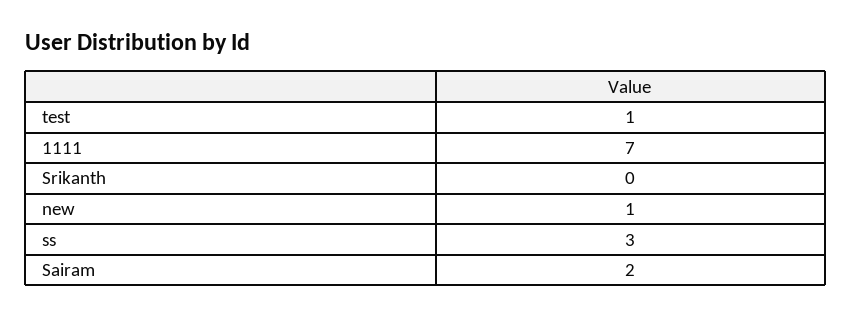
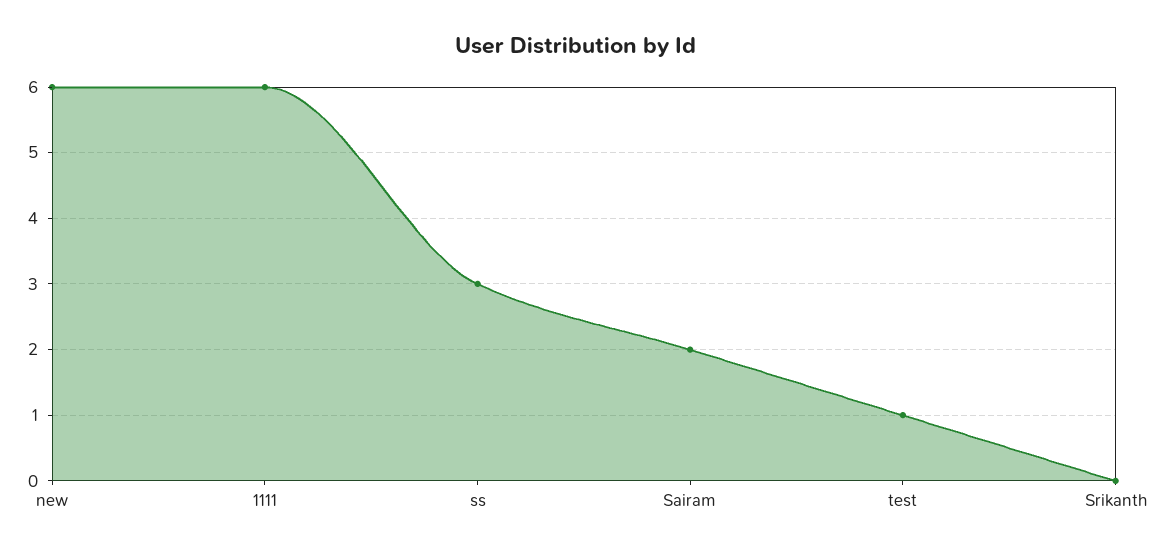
1111: 7 -> 6
new: 1 -> 6

